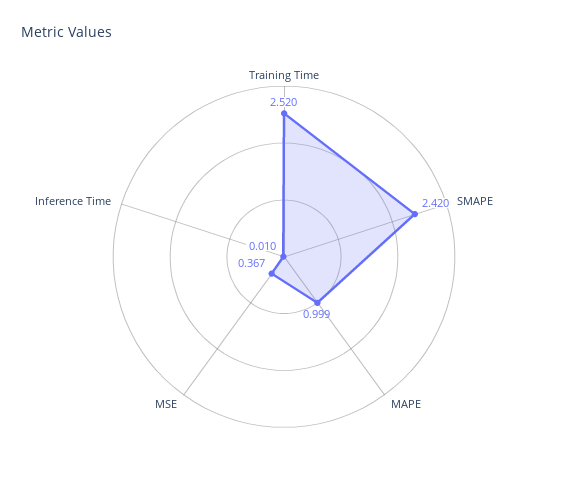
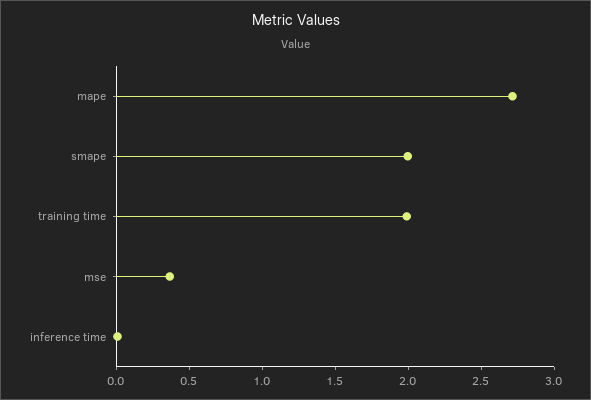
Training Time: 2.52 -> 2
SMAPE: 2.42 -> 2
MAPE: 0.999 -> 2.7

